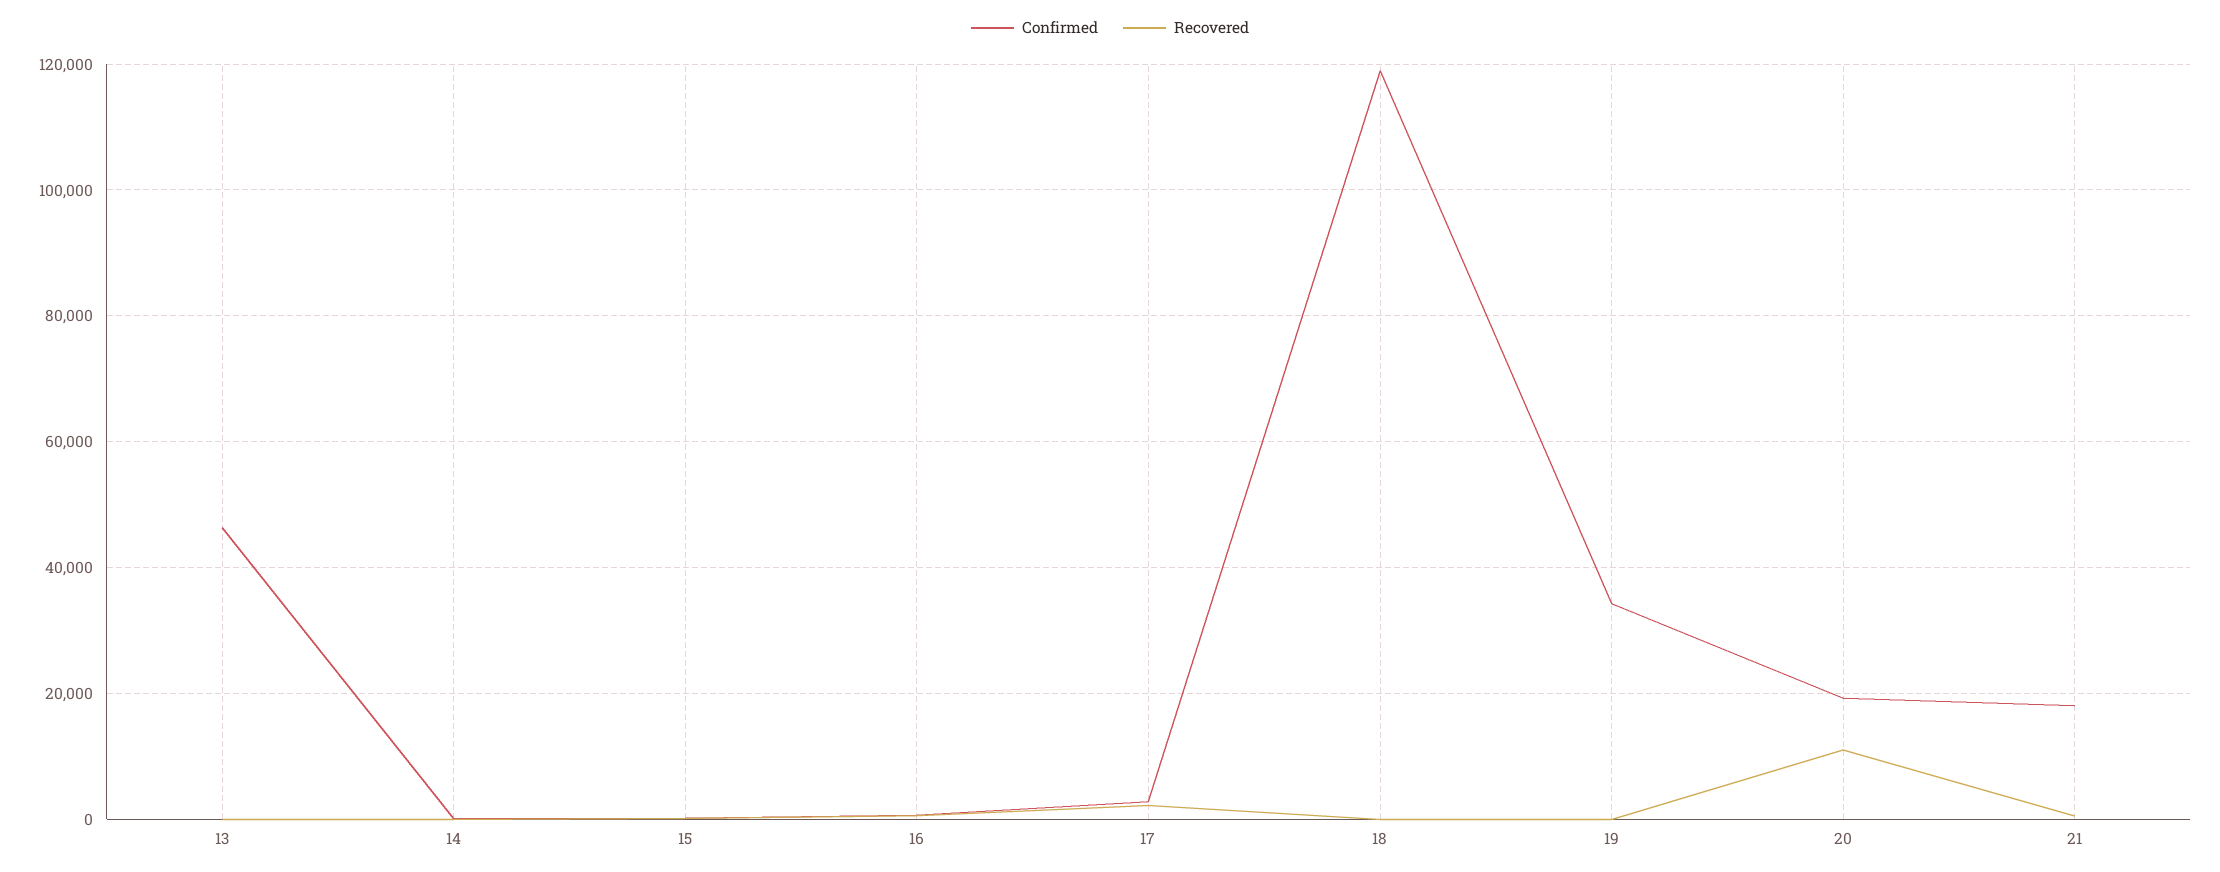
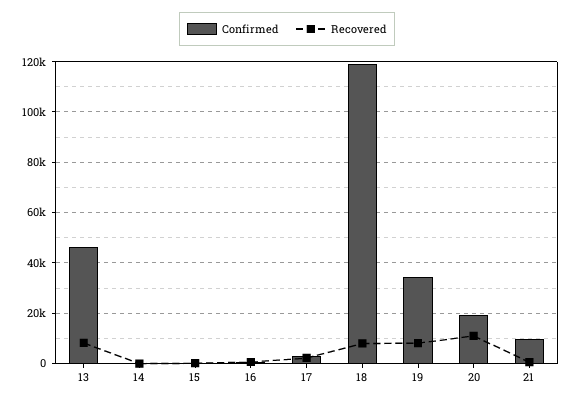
Recovered, 13: 0 -> 7500
Recovered, 18: 0 -> 7500
Recovered, 19: 0 -> 7500
Confirmed, 21: 18000 -> 10000

